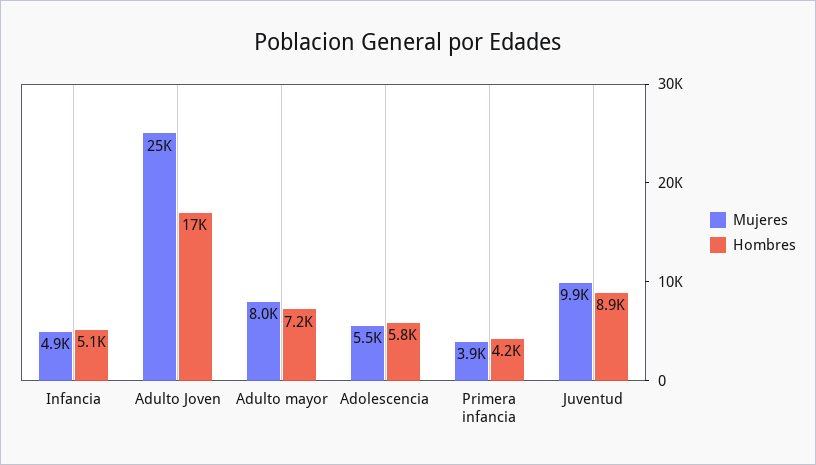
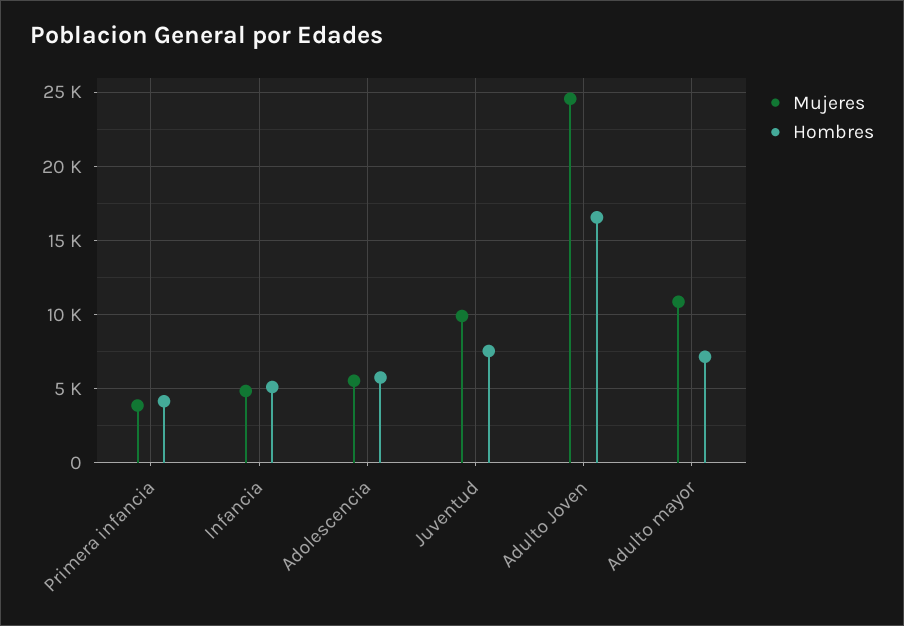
Mujeres, Adulto mayor: 8000 -> 11000
Hombres, Juventud: 8900 -> 7500

